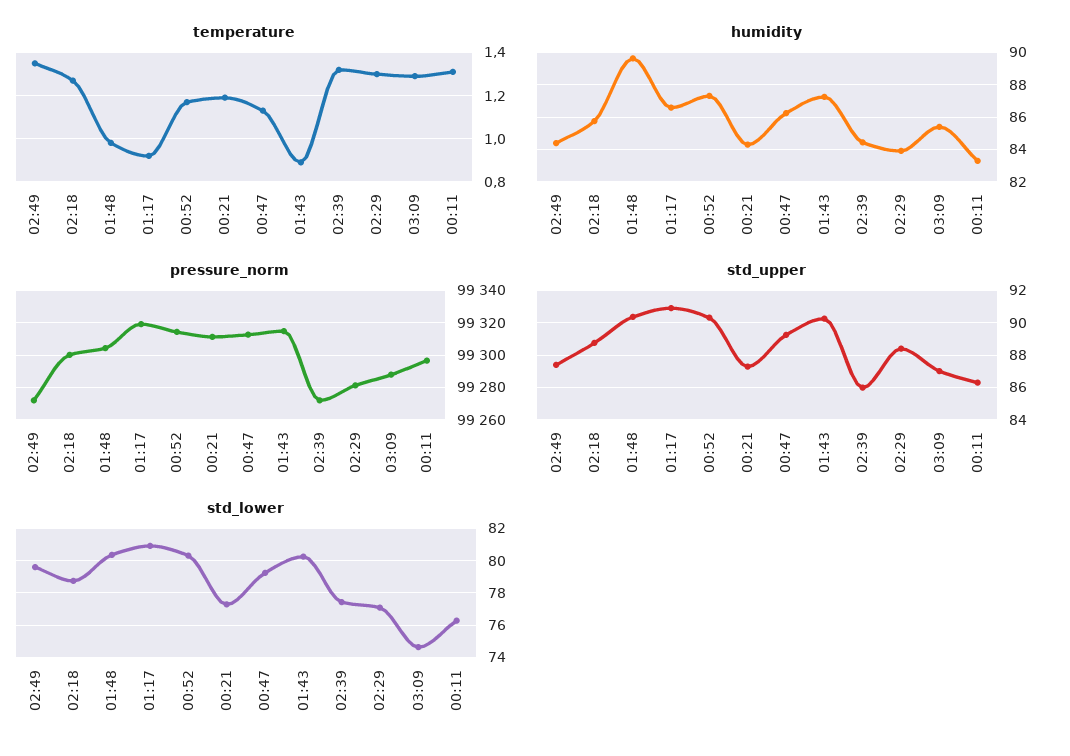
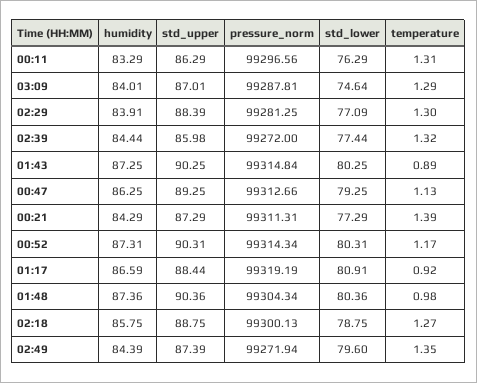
temperature, 00:21: 1.2 -> 1.39
humidity, 01:48: 89.5 -> 87.36
humidity, 03:09: 85.5 -> 84.01
std_upper, 01:17: 91 -> 88.44

